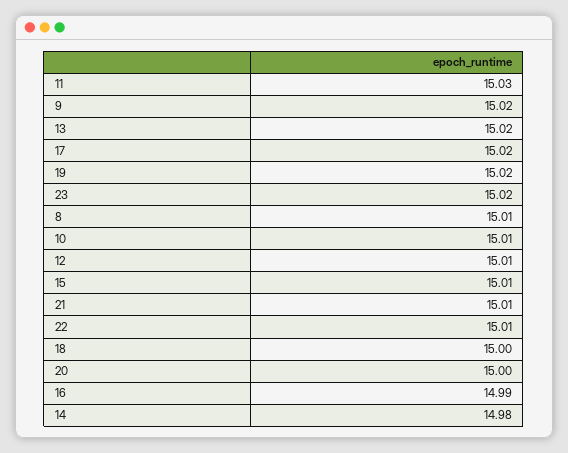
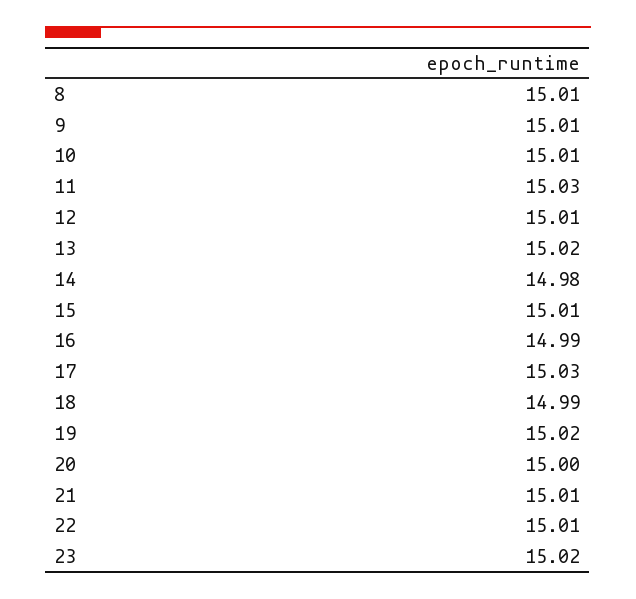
9: 15.02 -> 15.01
17: 15.02 -> 15.03
18: 15 -> 14.99

